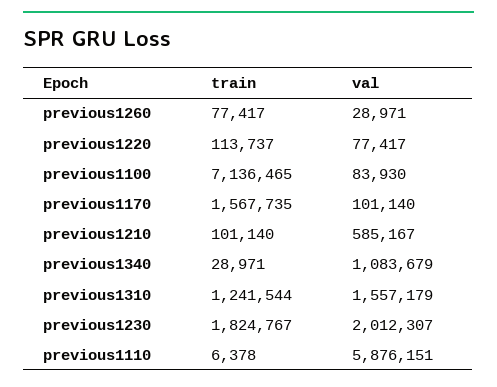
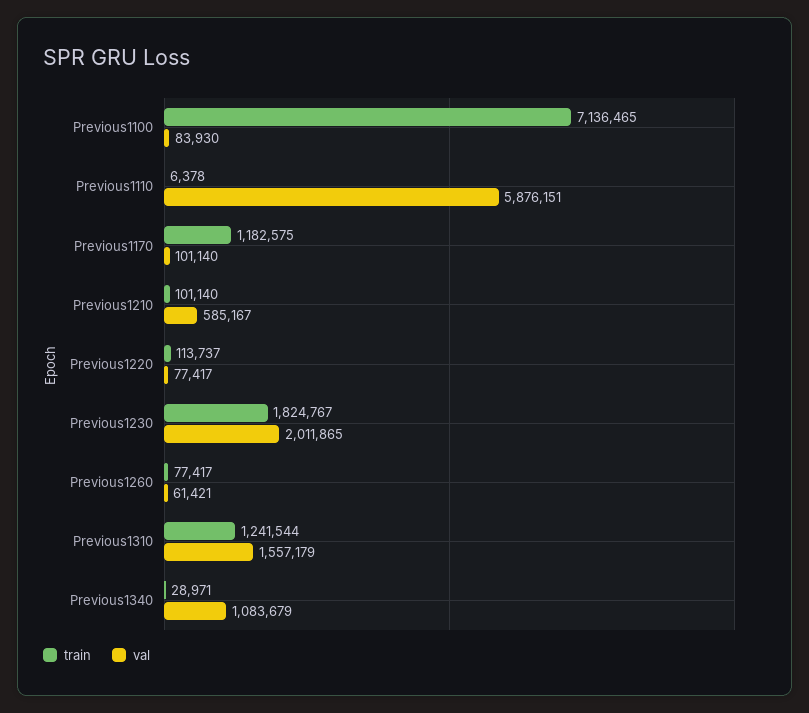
val, previous1260: 28971 -> 61421
train, previous1170: 1567735 -> 1182575
val, previous1230: 2012307 -> 2011865

